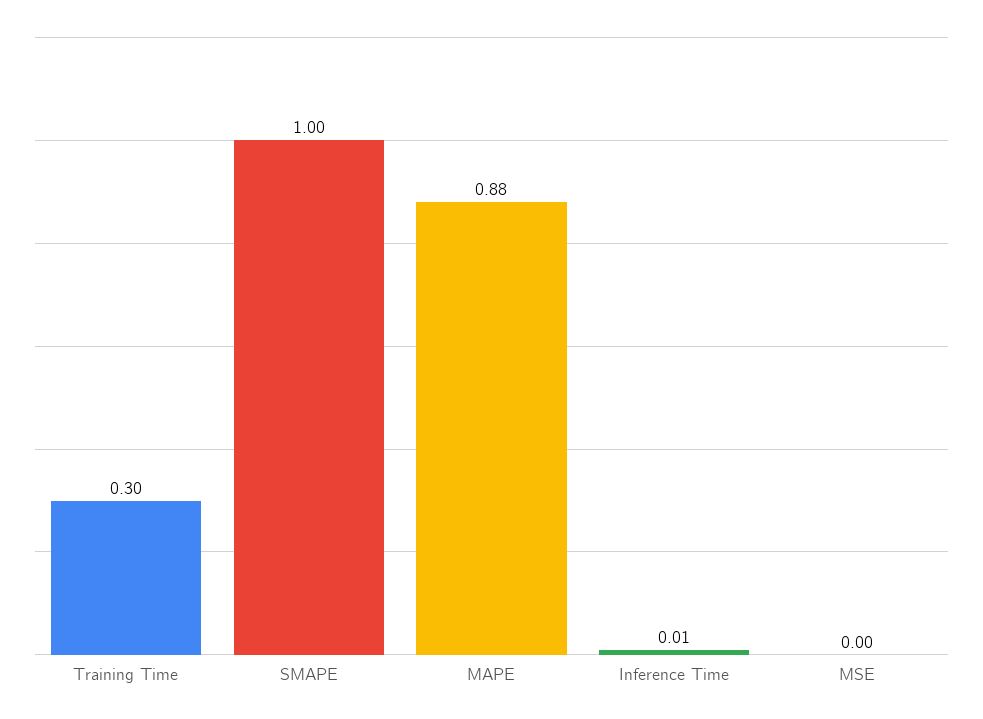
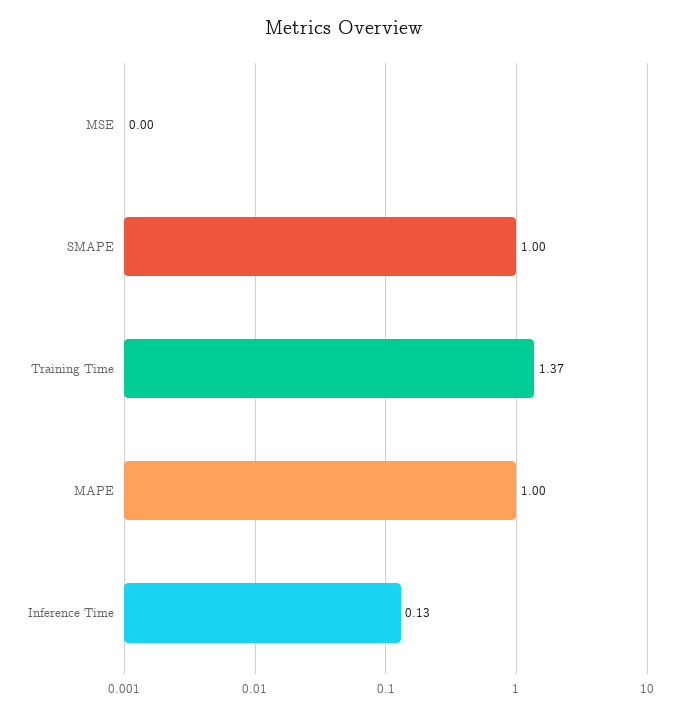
Training Time: 0.3 -> 1.37
MAPE: 0.88 -> 1
Inference Time: 0.01 -> 0.13

